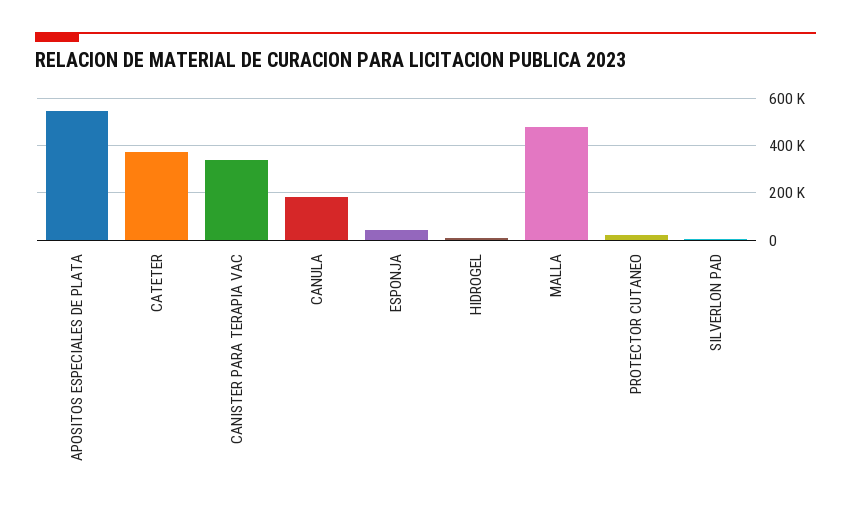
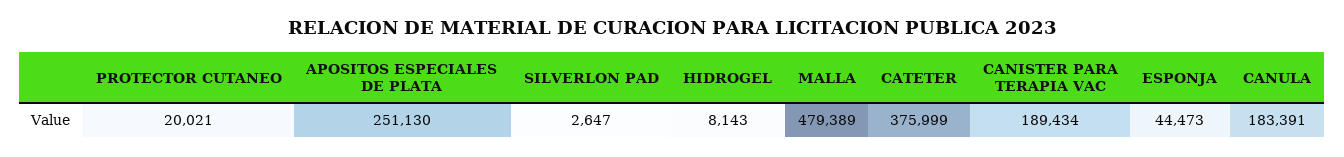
APOSITOS ESPECIALES DE PLATA: 550000 -> 251130
CANISTER PARA TERAPIA VAC: 350000 -> 189434

